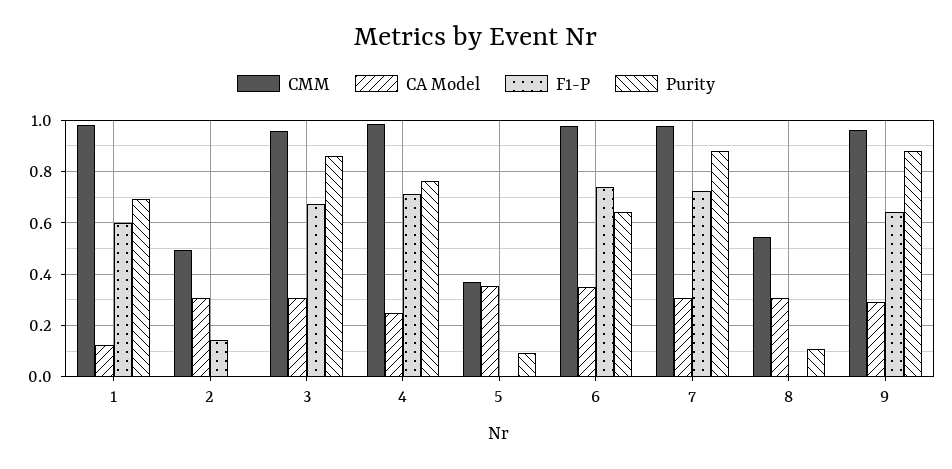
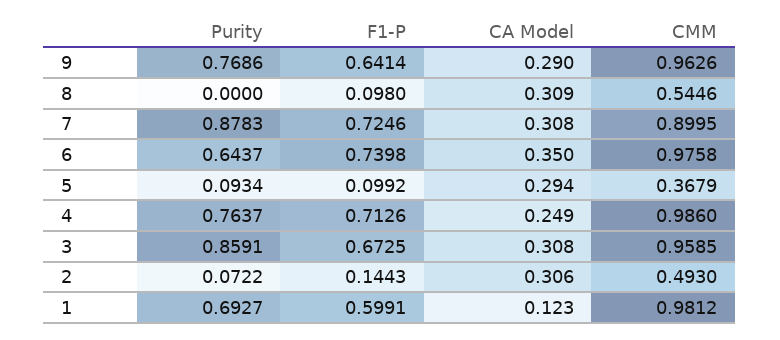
Purity, 2: 0 -> 0.0722
CA Model, 5: 0.35 -> 0.294
F1-P, 5: 0 -> 0.0992
CMM, 7: 0.975 -> 0.8995
F1-P, 8: 0 -> 0.098
Purity, 8: 0.1 -> 0
Purity, 9: 0.875 -> 0.7686

